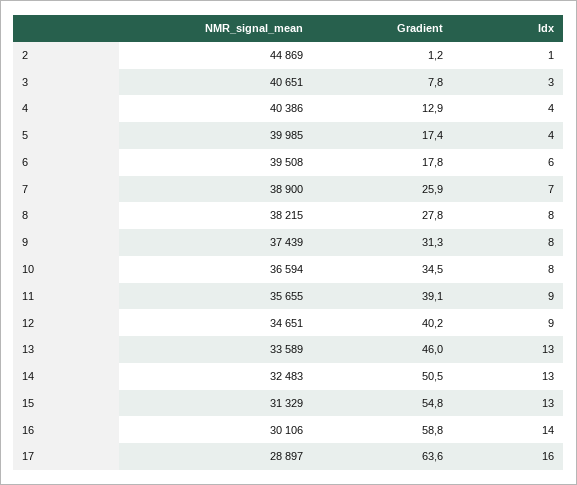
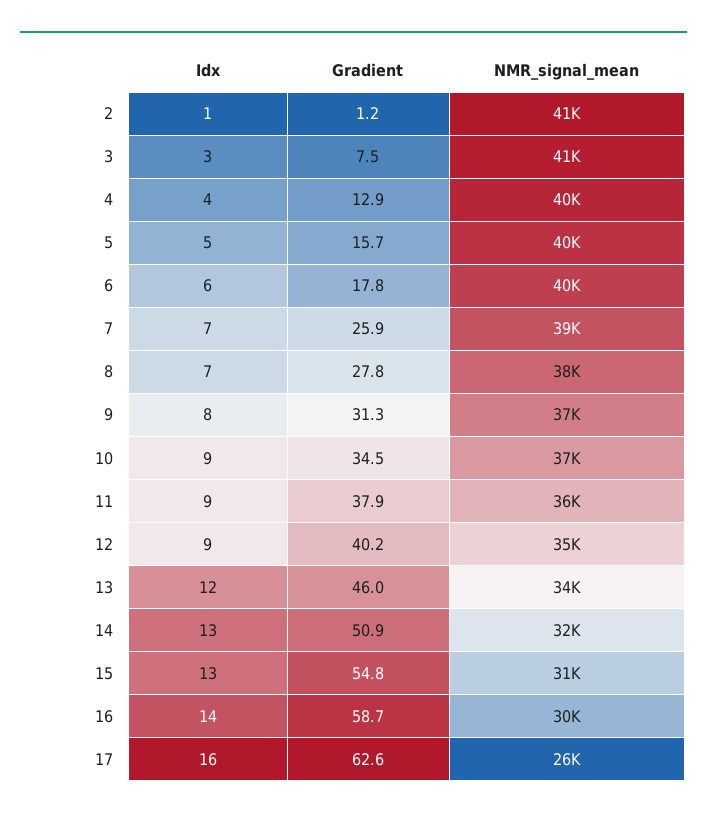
NMR_signal_mean, 2: 44869 -> 41000
Gradient, 3: 7.8 -> 7.5
Gradient, 5: 17.4 -> 15.7
Idx, 5: 4 -> 5
Idx, 8: 8 -> 7
Idx, 10: 8 -> 9
Gradient, 11: 39.1 -> 37.9
Idx, 13: 13 -> 12
Gradient, 14: 50.5 -> 50.9
Gradient, 16: 58.8 -> 58.7
NMR_signal_mean, 17: 28897 -> 26000
Gradient, 17: 63.6 -> 62.6

